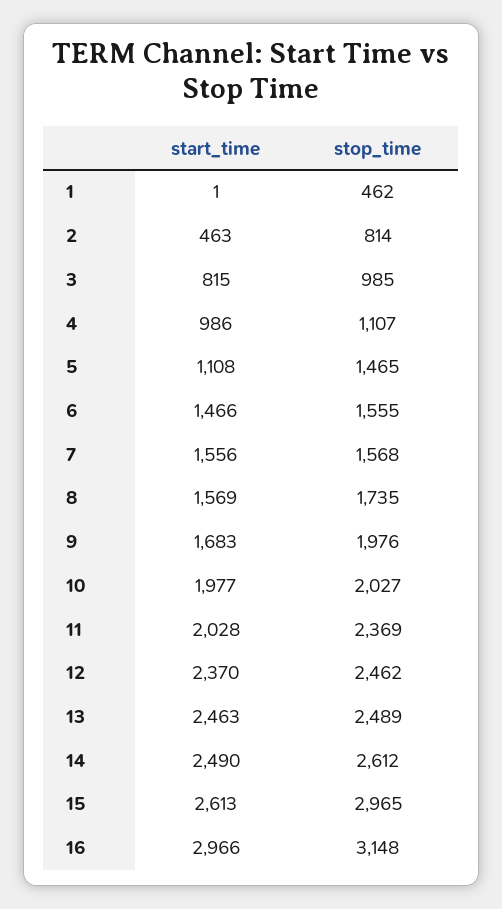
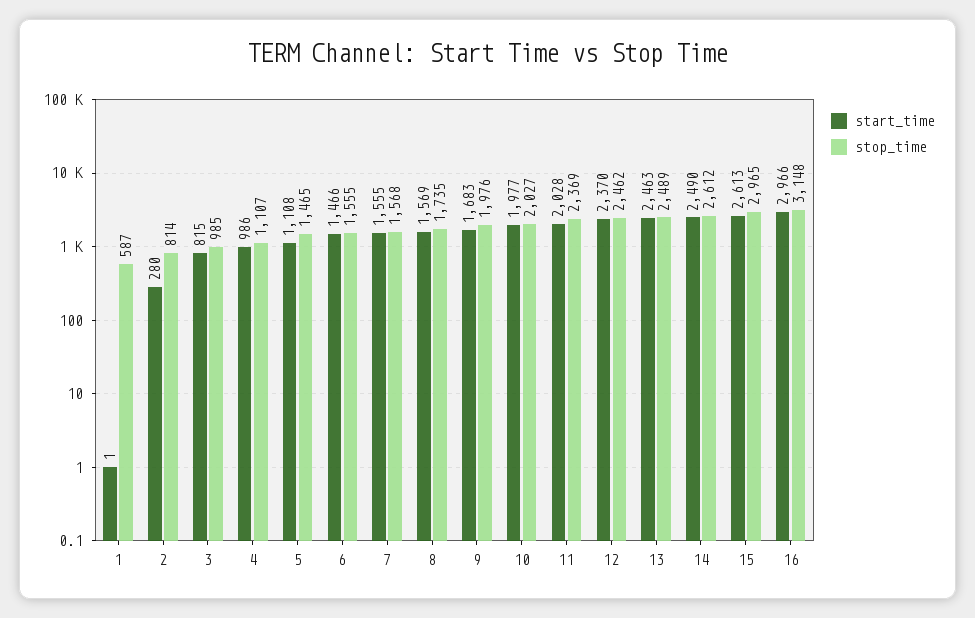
stop_time, 1: 462 -> 587
start_time, 2: 463 -> 280
start_time, 7: 1556 -> 1555

